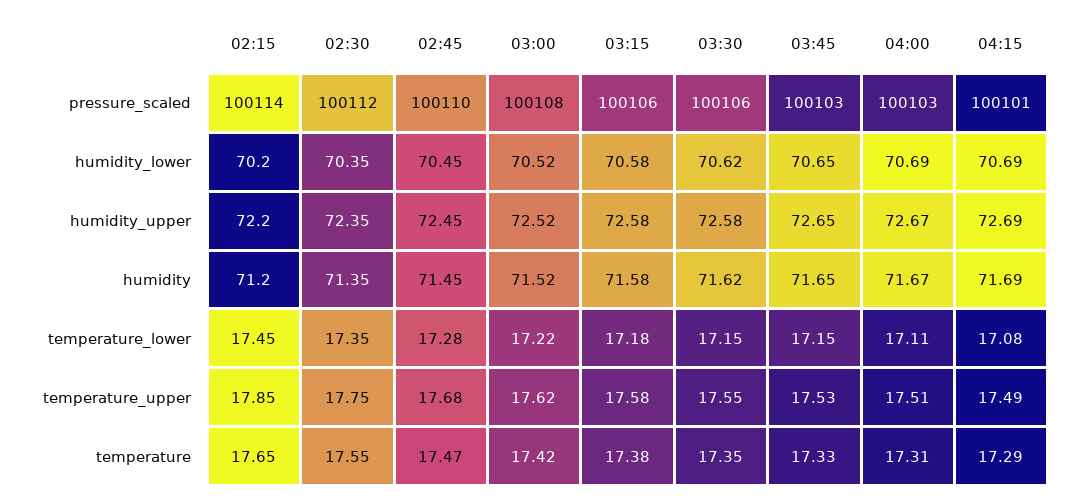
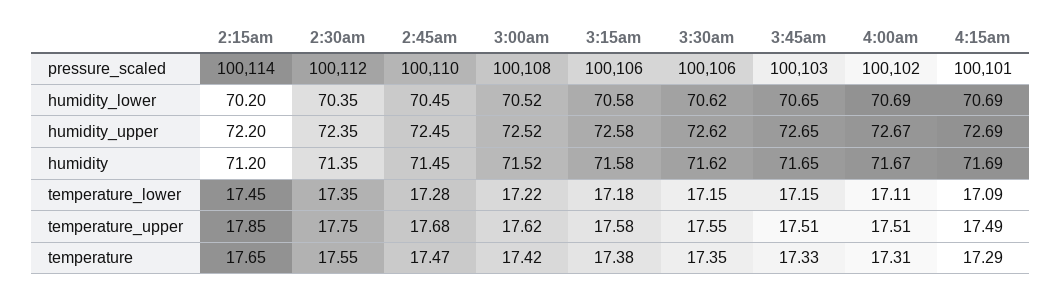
04:00, pressure_scaled: 100103 -> 100102
03:30, humidity_upper: 72.58 -> 72.62
04:15, temperature_lower: 17.08 -> 17.09
03:45, temperature_upper: 17.53 -> 17.51

